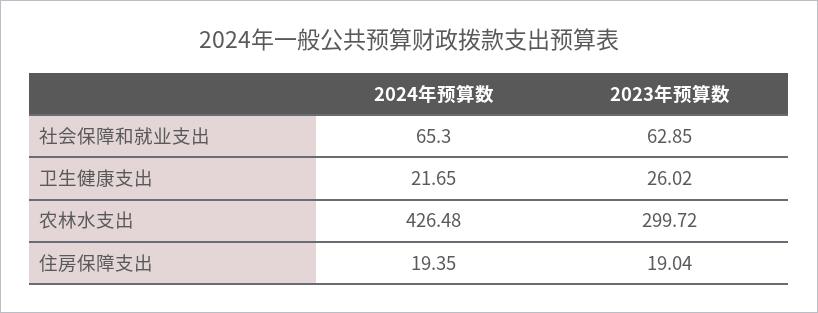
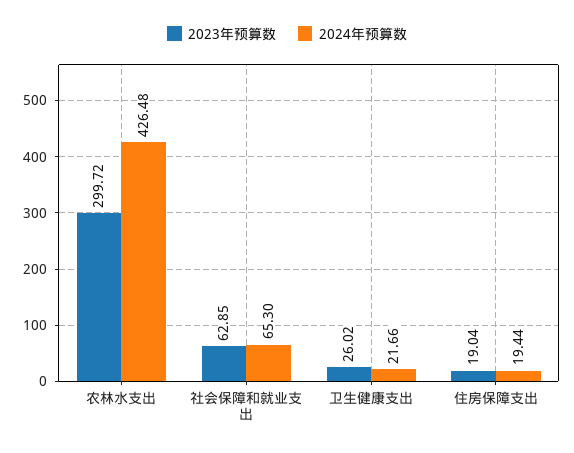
2024年预算数, 卫生健康支出: 21.65 -> 21.66
2024年预算数, 住房保障支出: 19.35 -> 19.44

